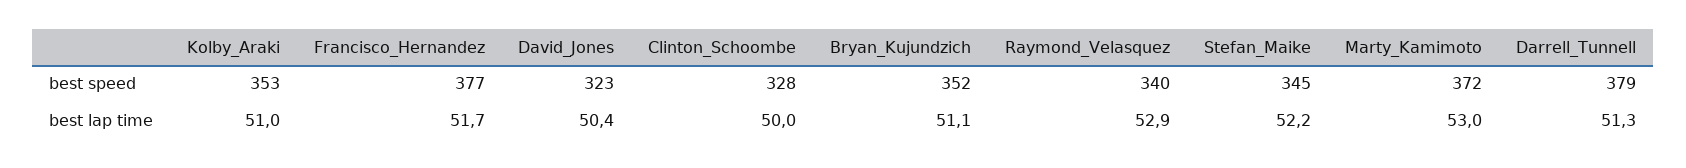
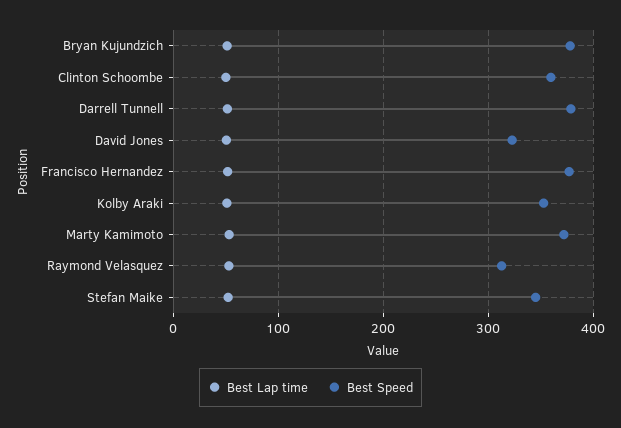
best speed, Clinton_Schoombe: 328 -> 360
best speed, Bryan_Kujundzich: 352 -> 380
best speed, Raymond_Velasquez: 340 -> 310

